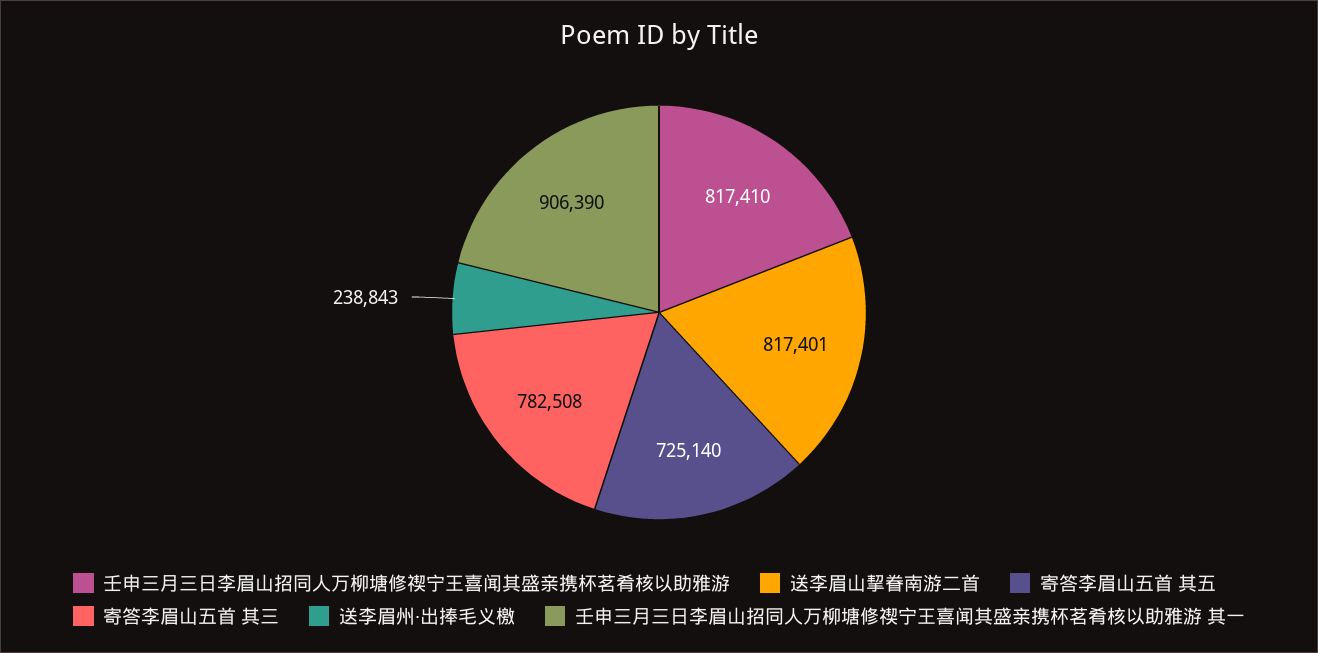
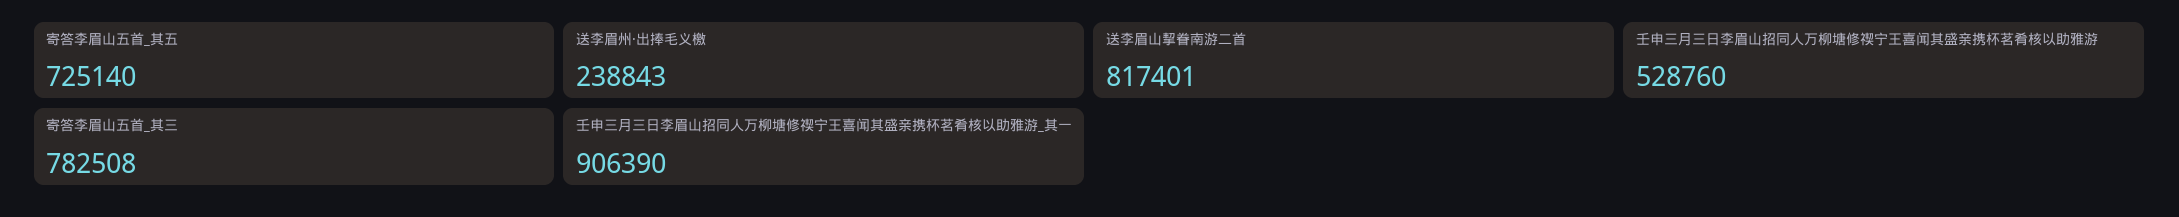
壬申三月三日李眉山招同人万柳塘修禊宁王喜闻其盛亲携杯茗肴核以助雅游: 817410 -> 528760

